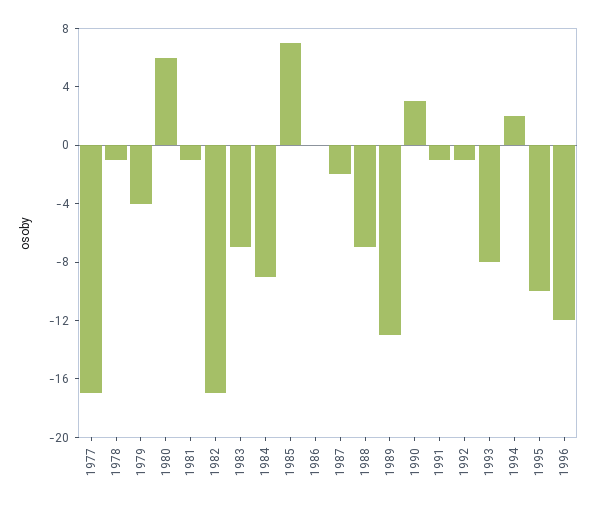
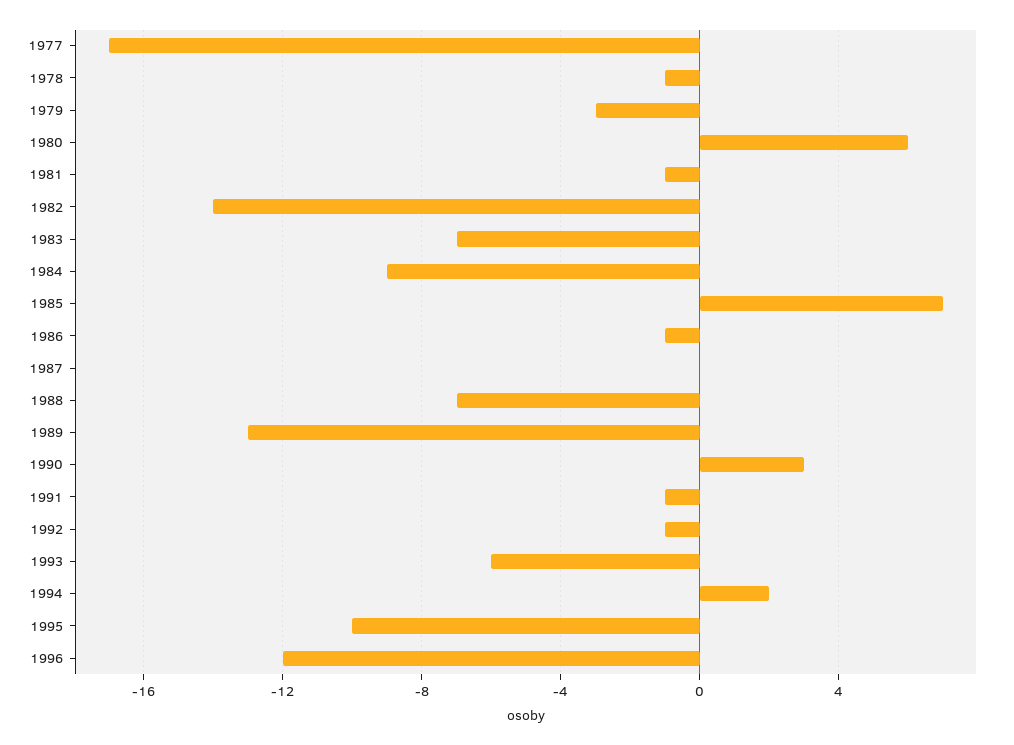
1979: -4 -> -3
1982: -17 -> -14
1986: 0 -> -1
1987: -2 -> 0
1993: -8 -> -6

